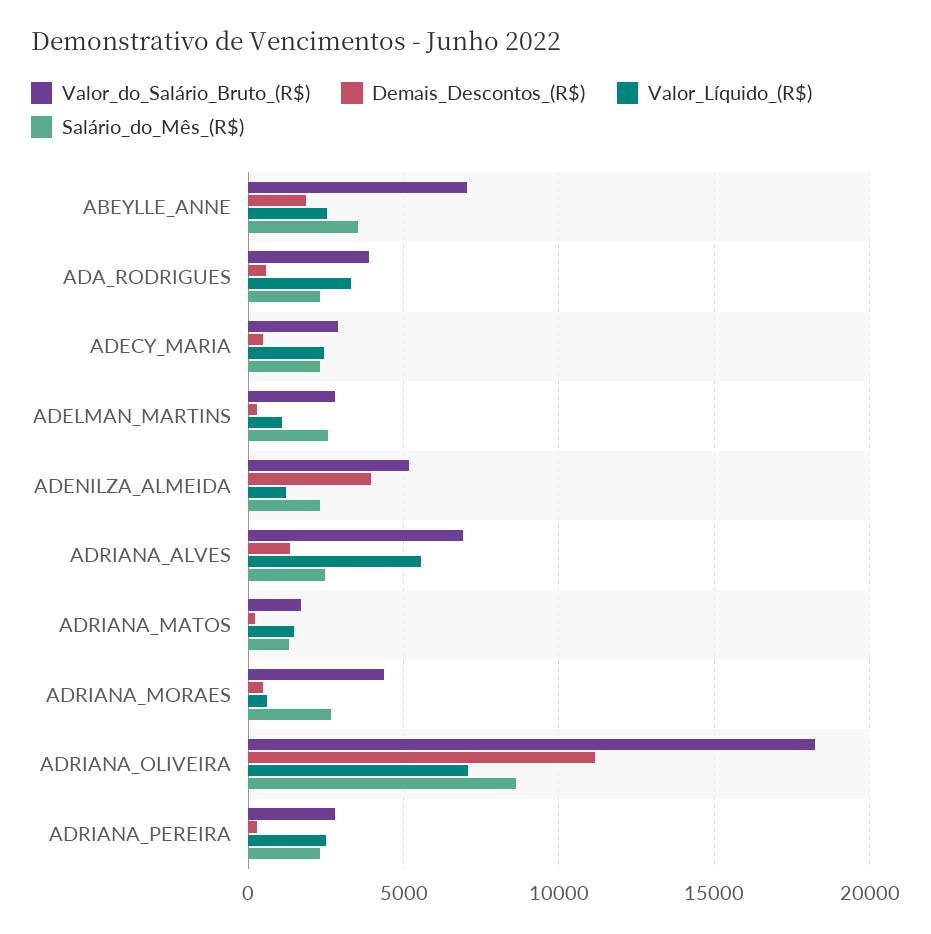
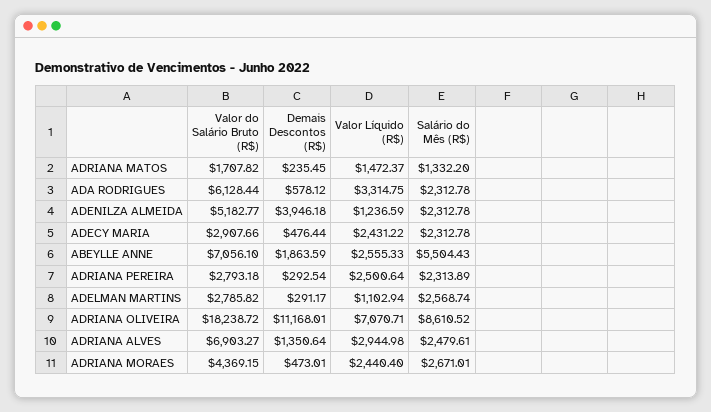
Salário_do_Mês_(R$), ABEYLLE_ANNE: 3500 -> 5504.43
Valor_do_Salário_Bruto_(R$), ADA_RODRIGUES: 4000 -> 6128.44
Valor_Líquido_(R$), ADRIANA_ALVES: 5500 -> 2944.98
Valor_Líquido_(R$), ADRIANA_MORAES: 500 -> 2440.4

